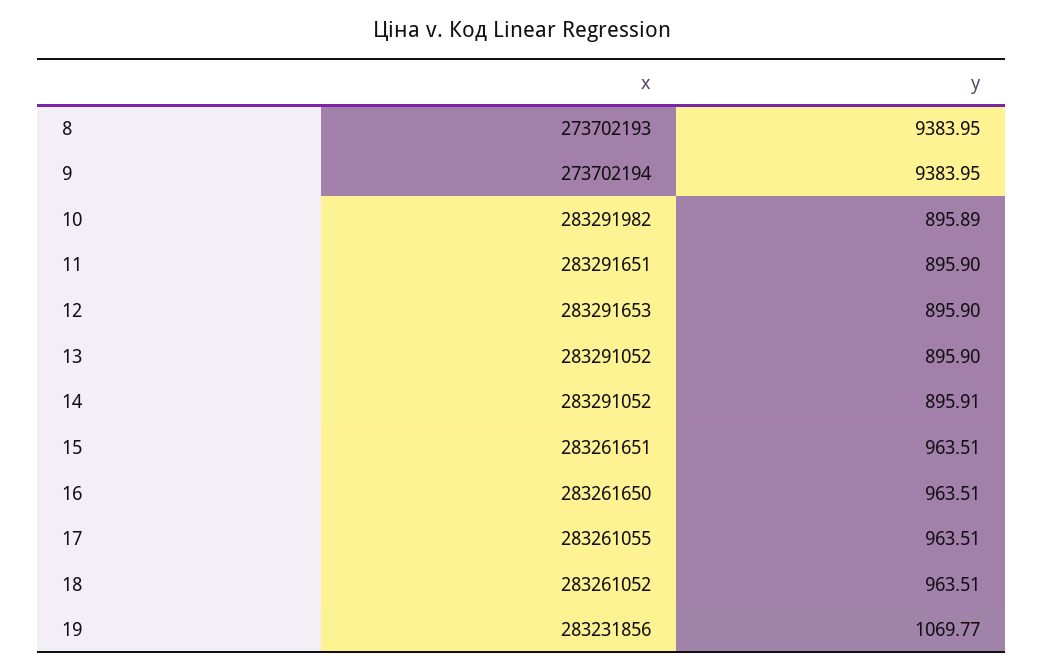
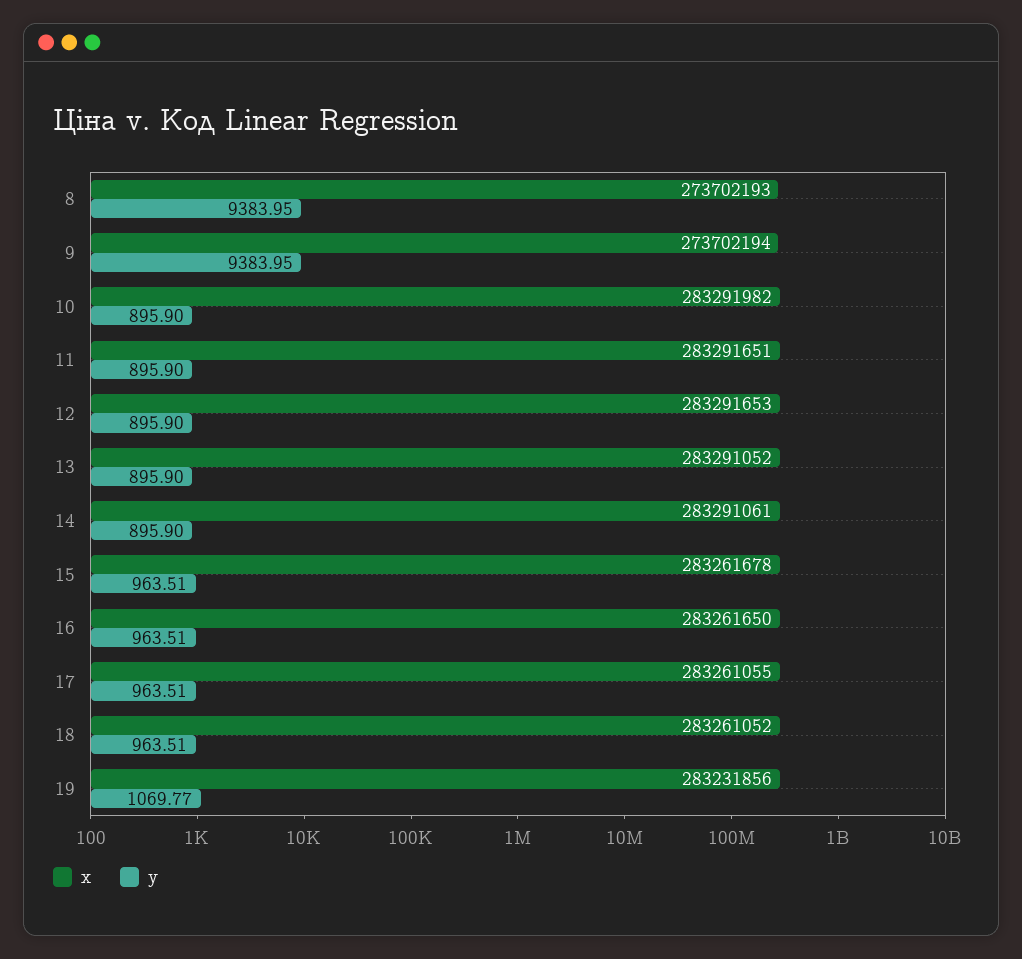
y, 10: 895.89 -> 895.9
x, 14: 283291052 -> 283291061
y, 14: 895.91 -> 895.9
x, 15: 283261651 -> 283261678

